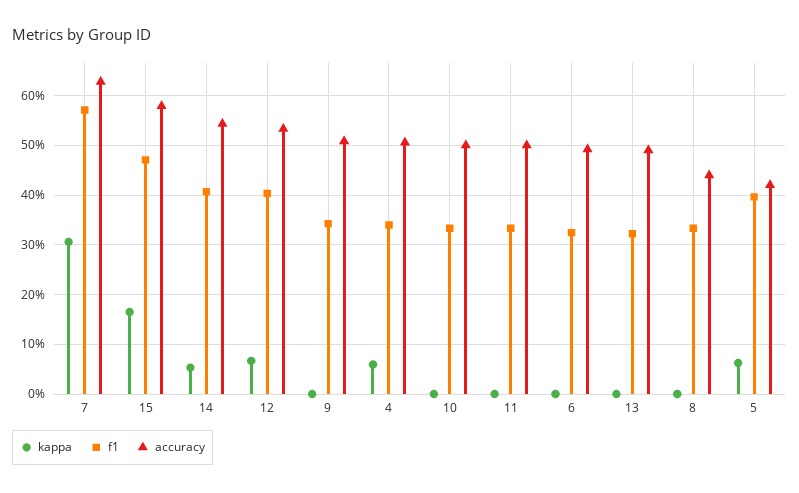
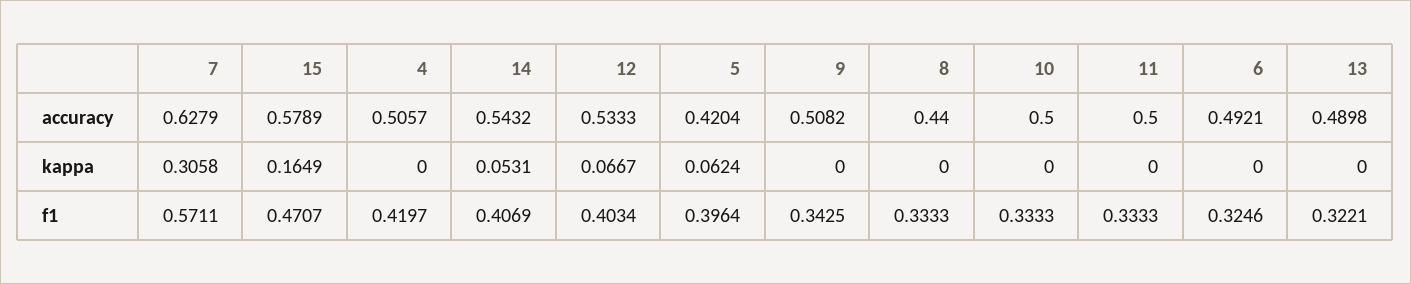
kappa, 4: 0.06 -> 0
f1, 4: 0.34 -> 0.4197

